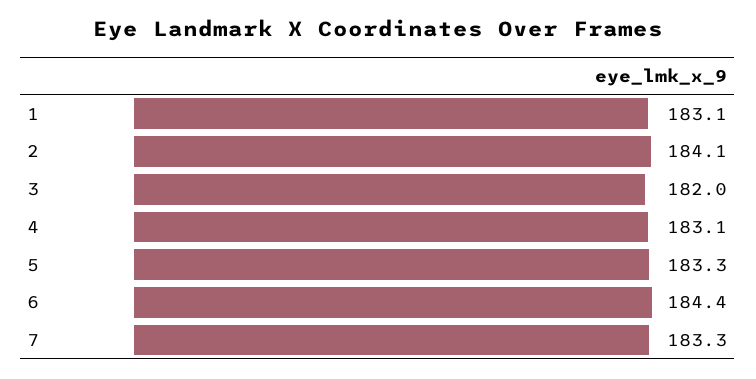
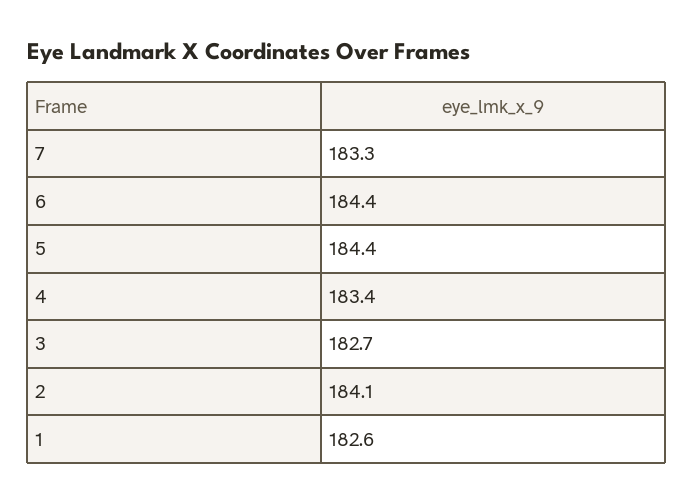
1: 183.1 -> 182.6
3: 182 -> 182.7
4: 183.1 -> 183.4
5: 183.3 -> 184.4

